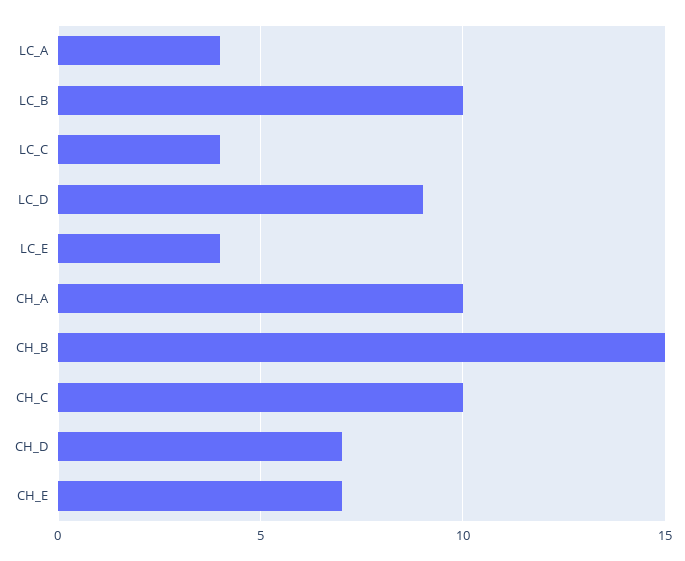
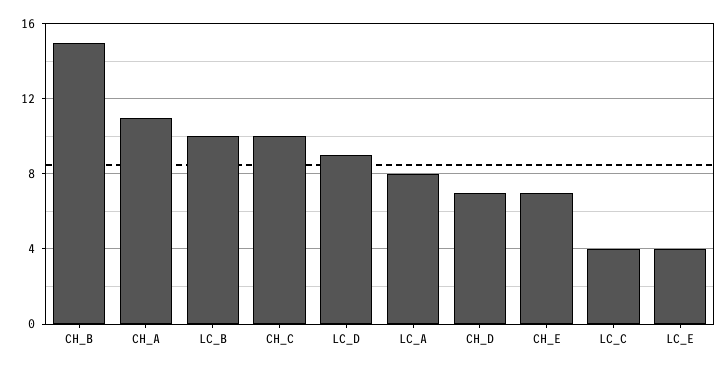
LC_A: 4 -> 8
CH_A: 10 -> 11

